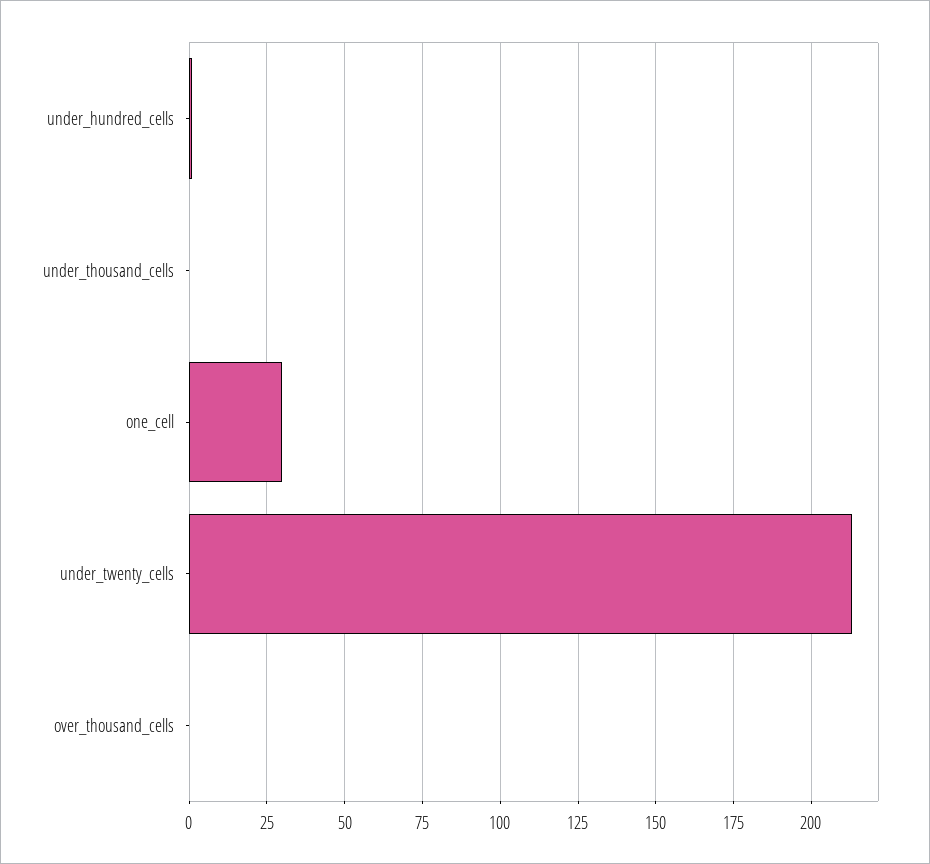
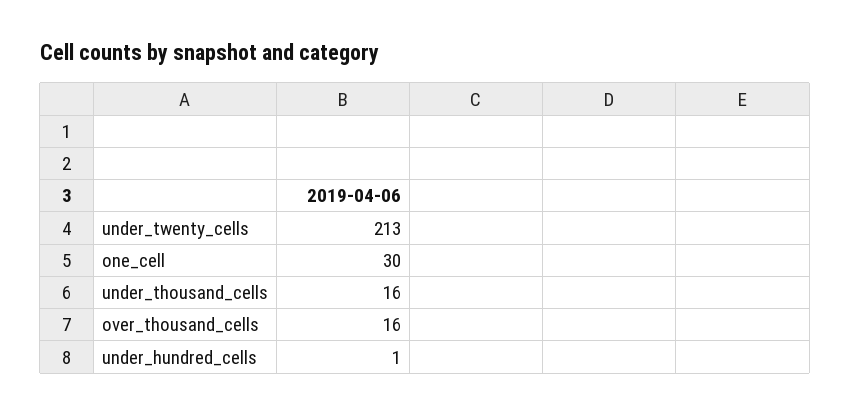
under_thousand_cells: 0 -> 16
over_thousand_cells: 0 -> 16

